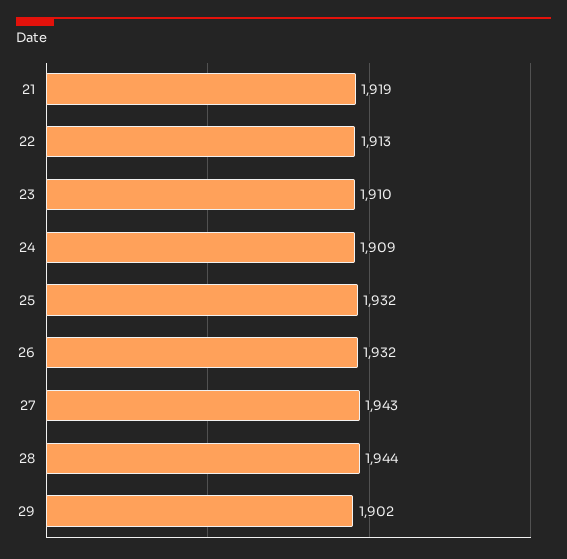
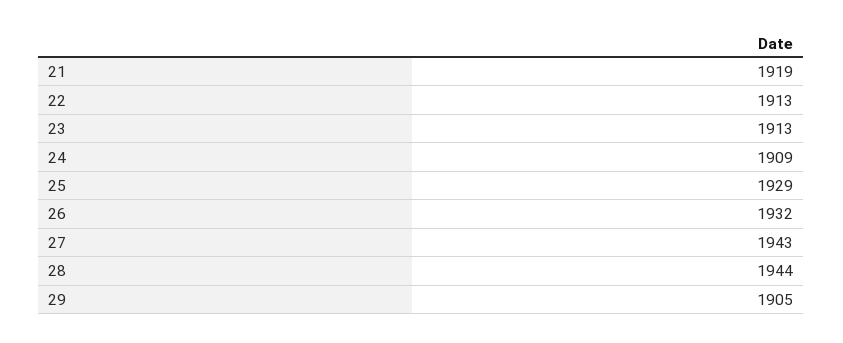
23: 1910 -> 1913
25: 1932 -> 1929
29: 1902 -> 1905

